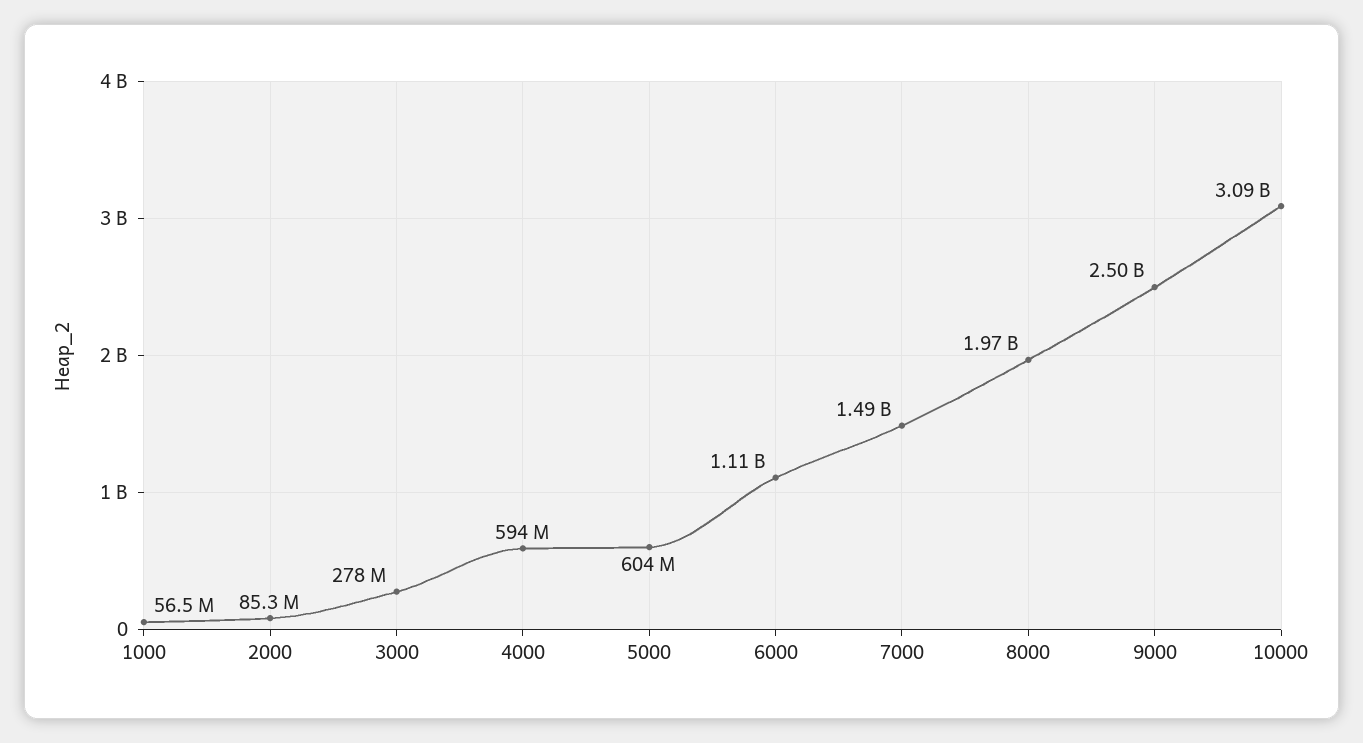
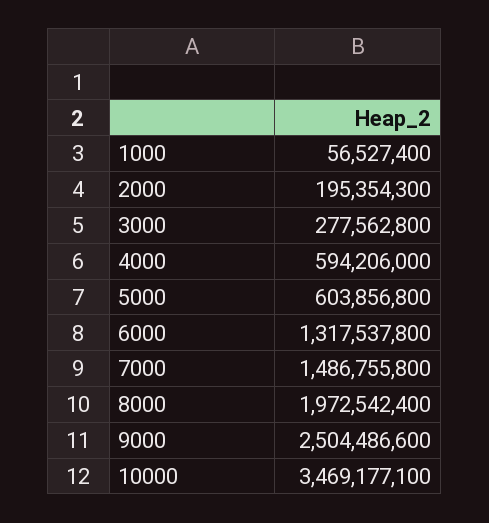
2000: 85300000 -> 195354300
6000: 1110000000 -> 1317537800
10000: 3090000000 -> 3469177100

